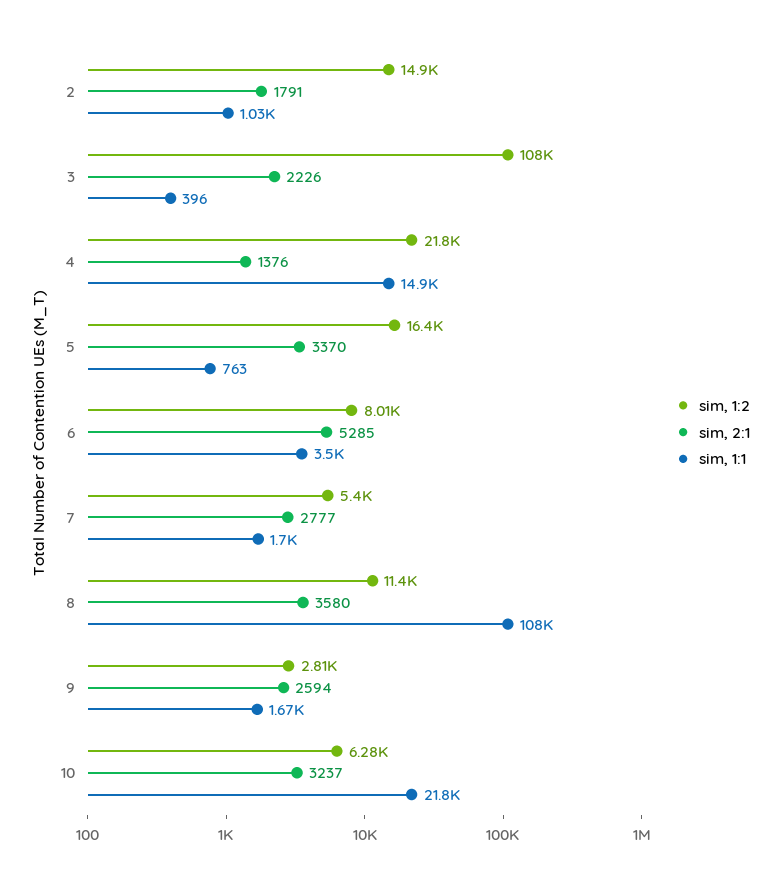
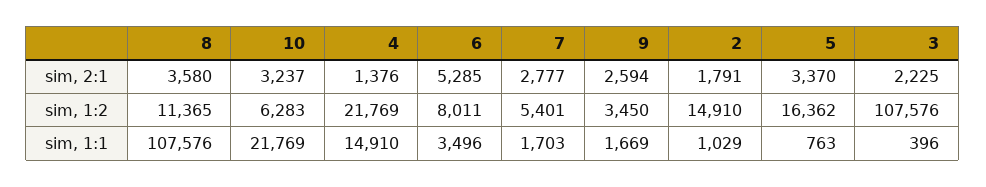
sim, 2:1, 3: 2226 -> 2225
sim, 1:2, 9: 2810 -> 3450

